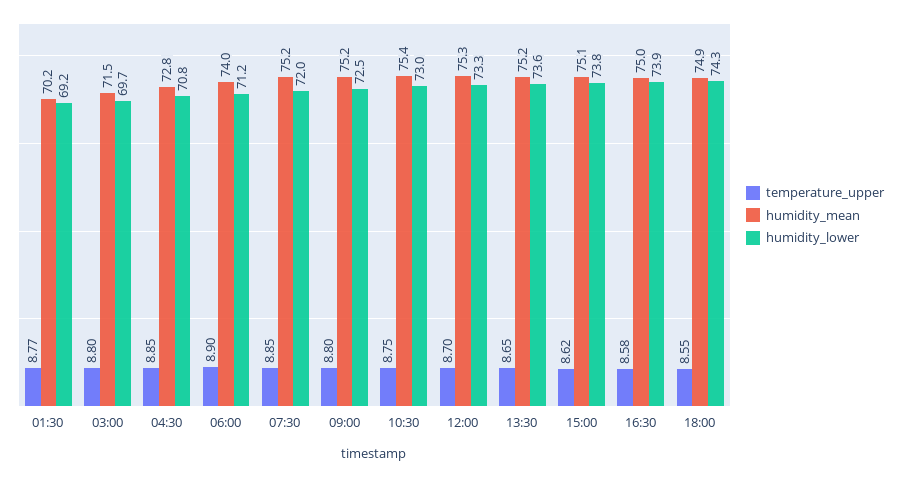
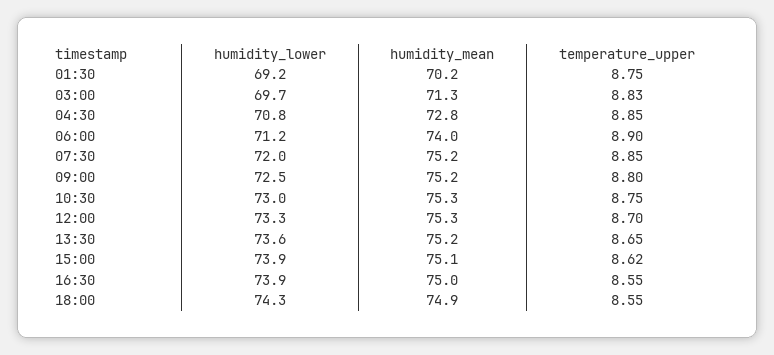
temperature_upper, 01:30: 8.77 -> 8.75
temperature_upper, 03:00: 8.8 -> 8.83
humidity_mean, 03:00: 71.5 -> 71.3
humidity_mean, 10:30: 75.4 -> 75.3
humidity_lower, 15:00: 73.8 -> 73.9
temperature_upper, 16:30: 8.58 -> 8.55

